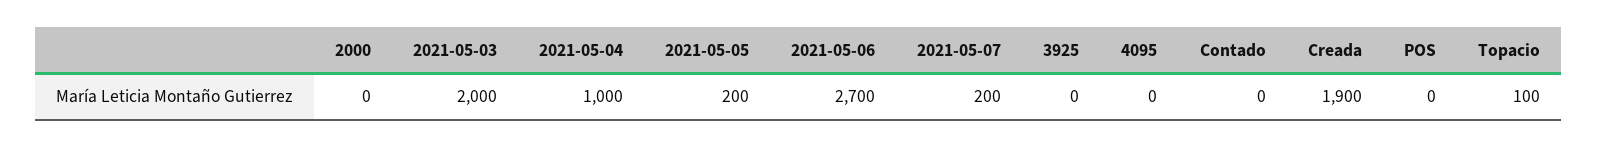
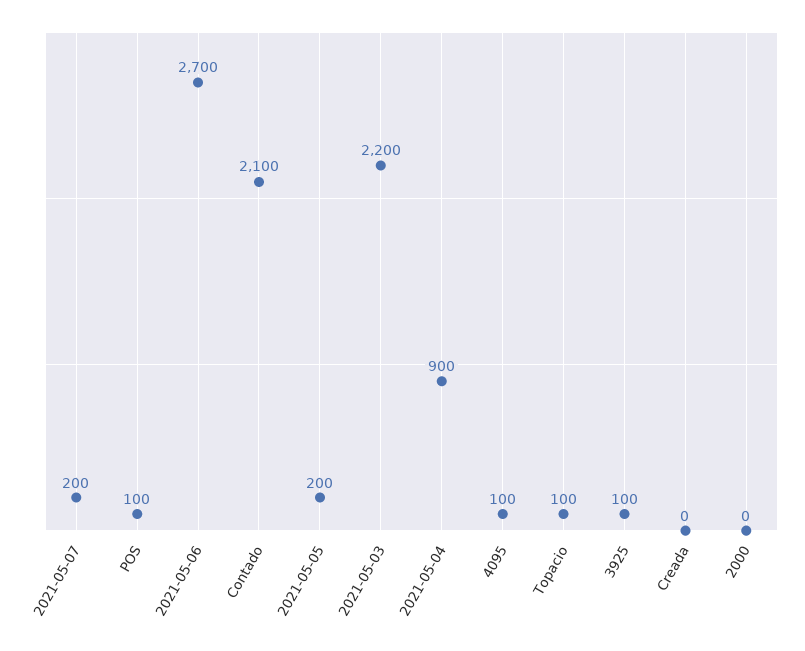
2021-05-03: 2000 -> 2200
2021-05-04: 1000 -> 900
3925: 0 -> 100
4095: 0 -> 100
Contado: 0 -> 2100
Creada: 1900 -> 0
POS: 0 -> 100

